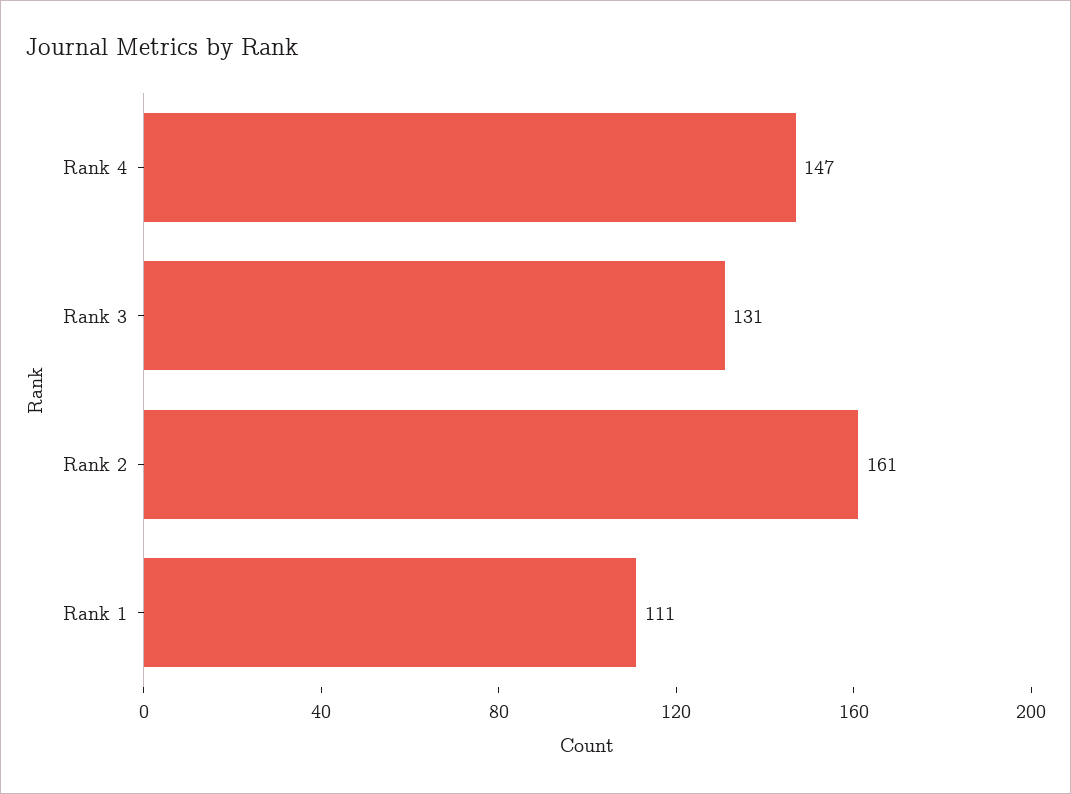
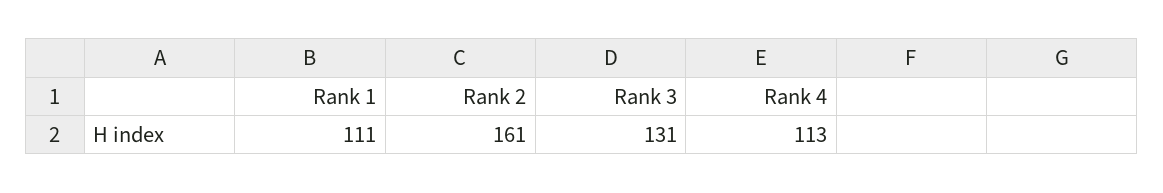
Rank 4: 147 -> 113

